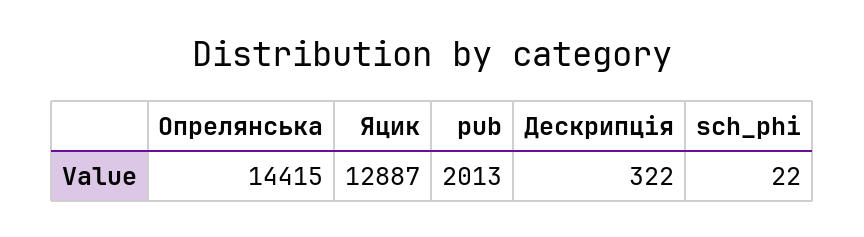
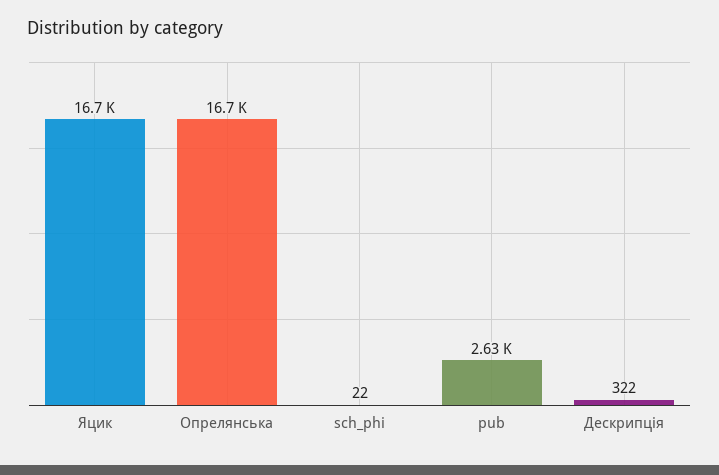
Опрелянська: 14415 -> 16700
Яцик: 12887 -> 16700
pub: 2013 -> 2630

